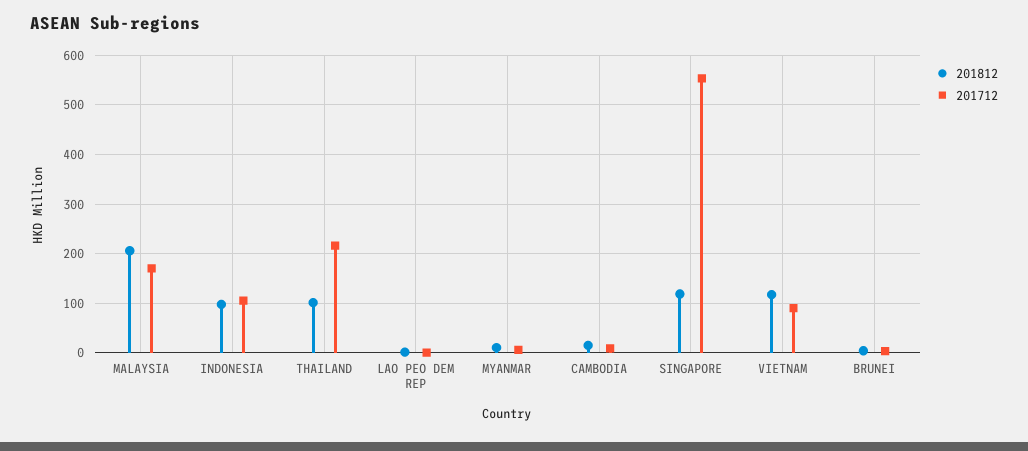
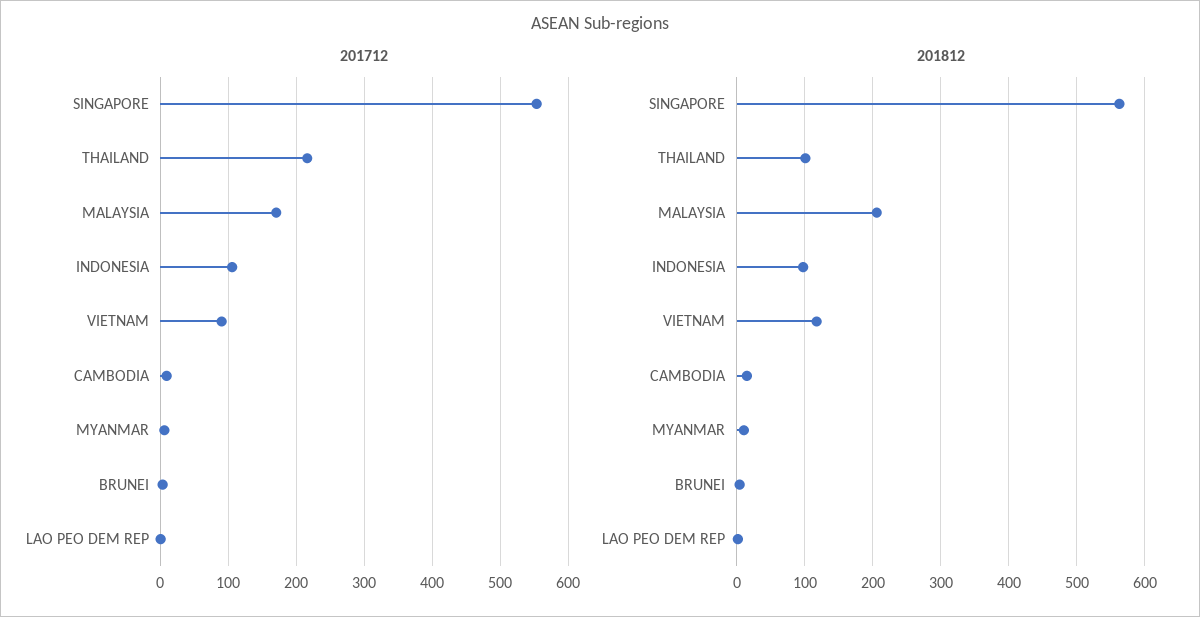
201812, SINGAPORE: 120 -> 560

